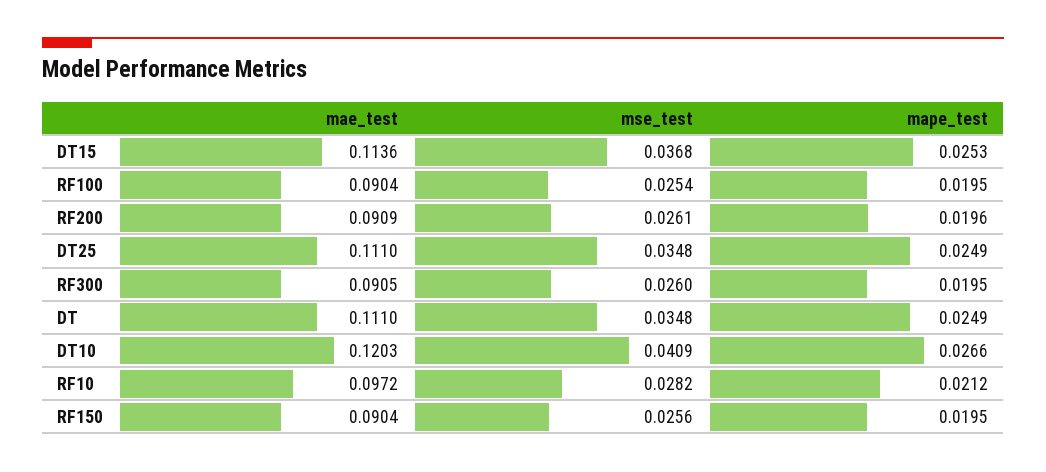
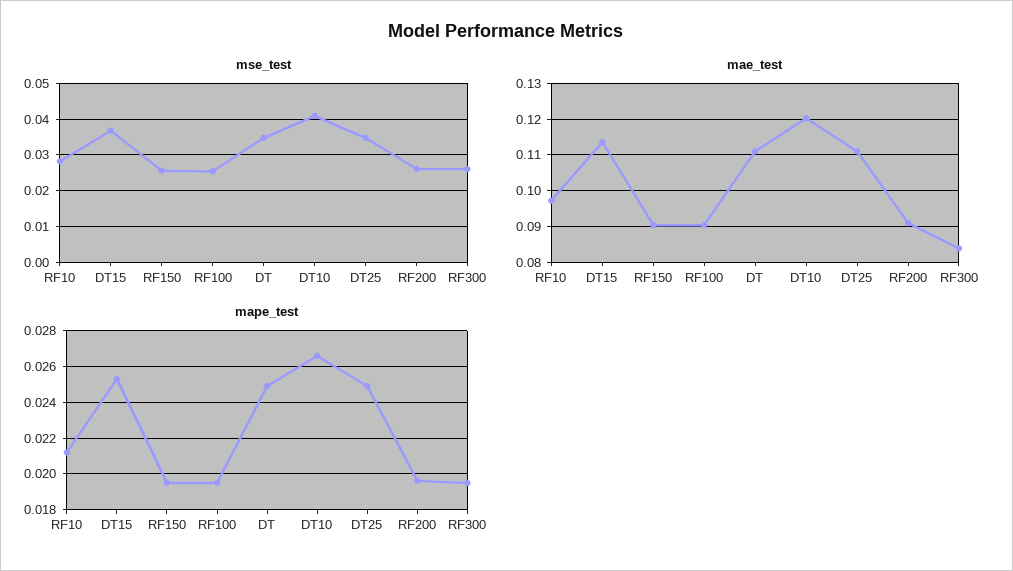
mae_test, RF300: 0.0905 -> 0.084

